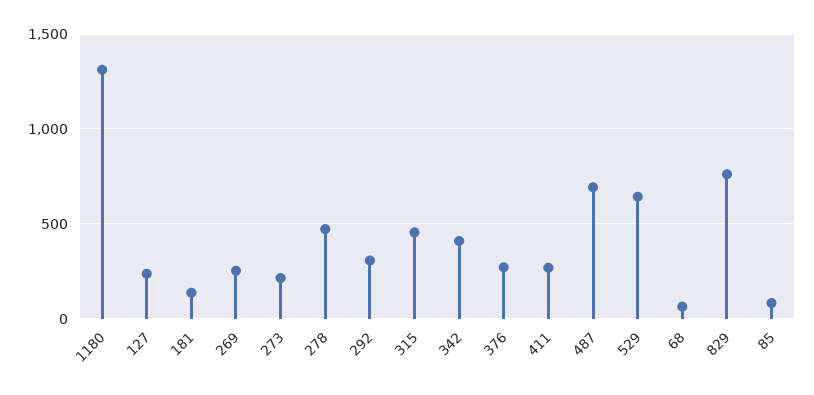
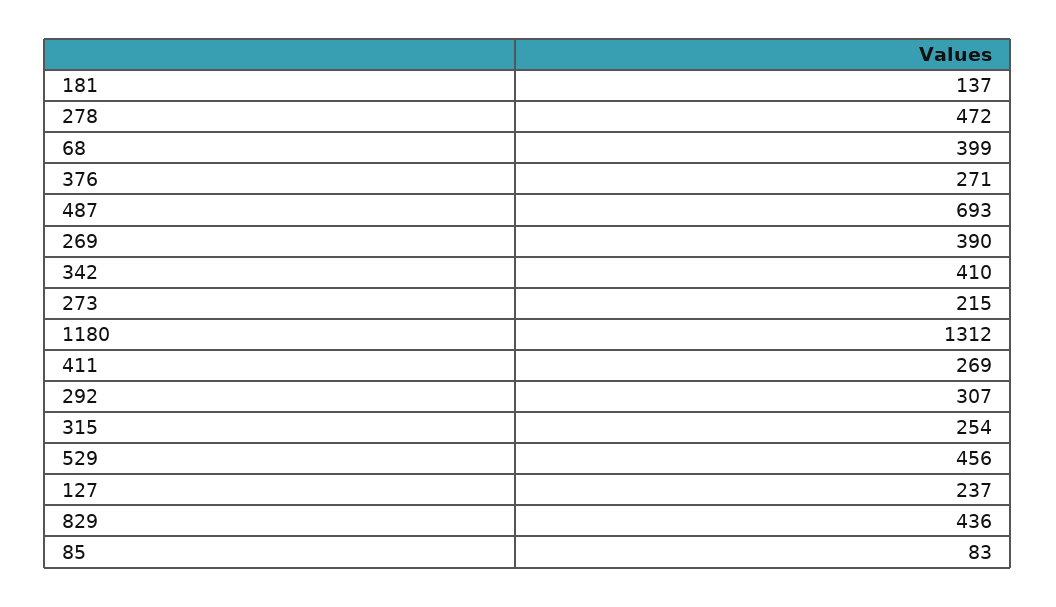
269: 250 -> 390
315: 450 -> 254
529: 650 -> 456
68: 50 -> 399
829: 750 -> 436

